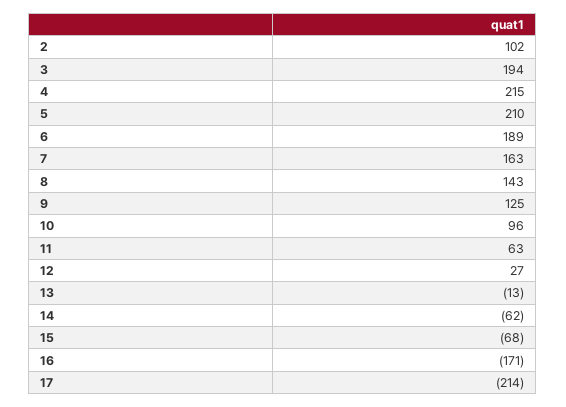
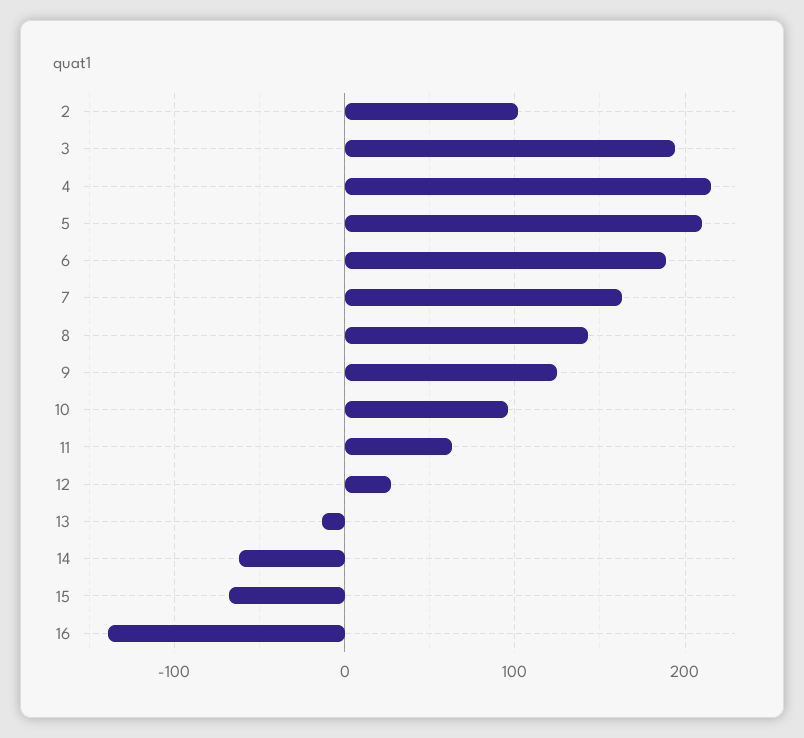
16: -171 -> -140
17: -214 -> none

